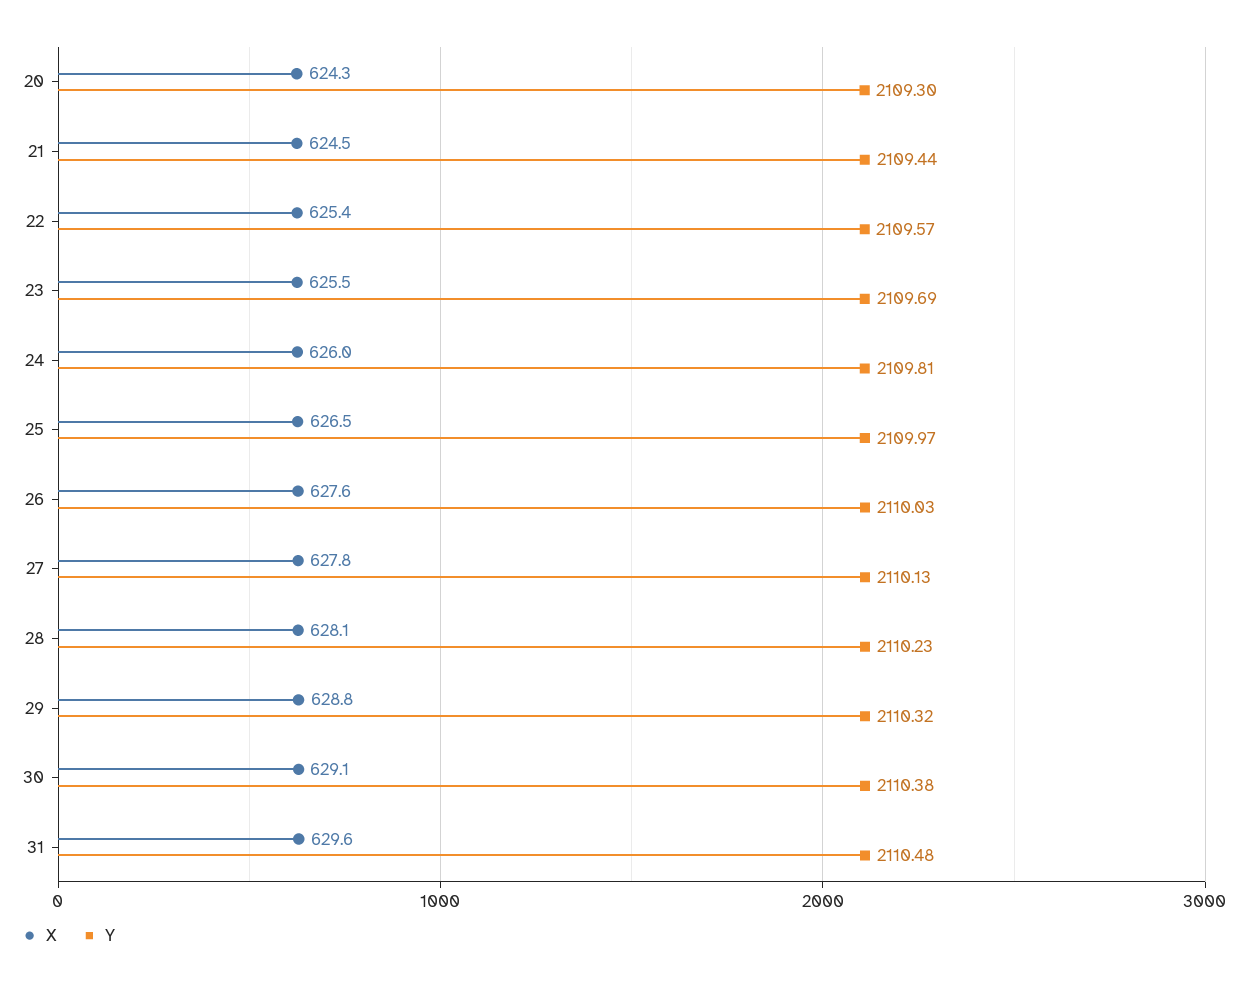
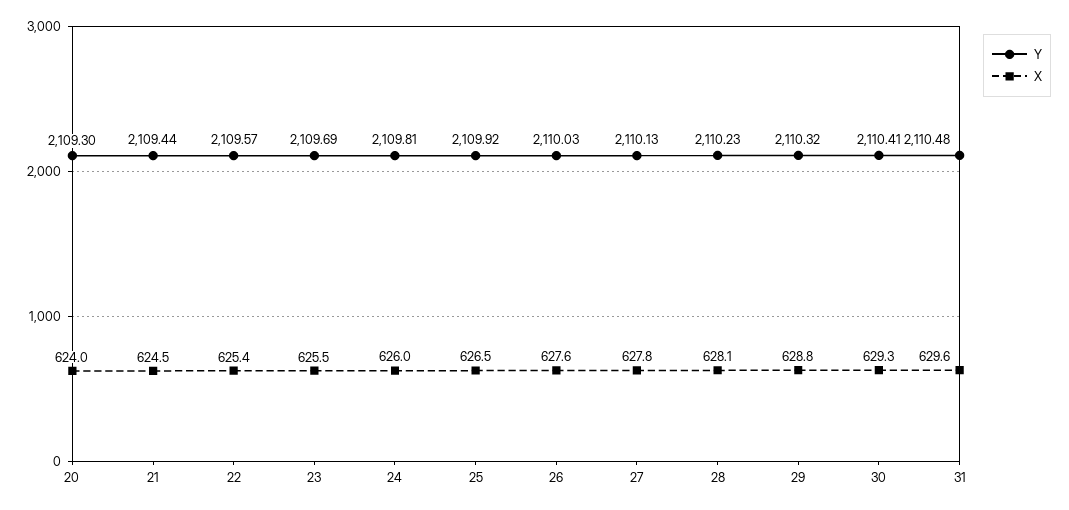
X, 20: 624.3 -> 624
Y, 25: 2109.97 -> 2109.92
X, 30: 629.1 -> 629.3
Y, 30: 2110.38 -> 2110.41

